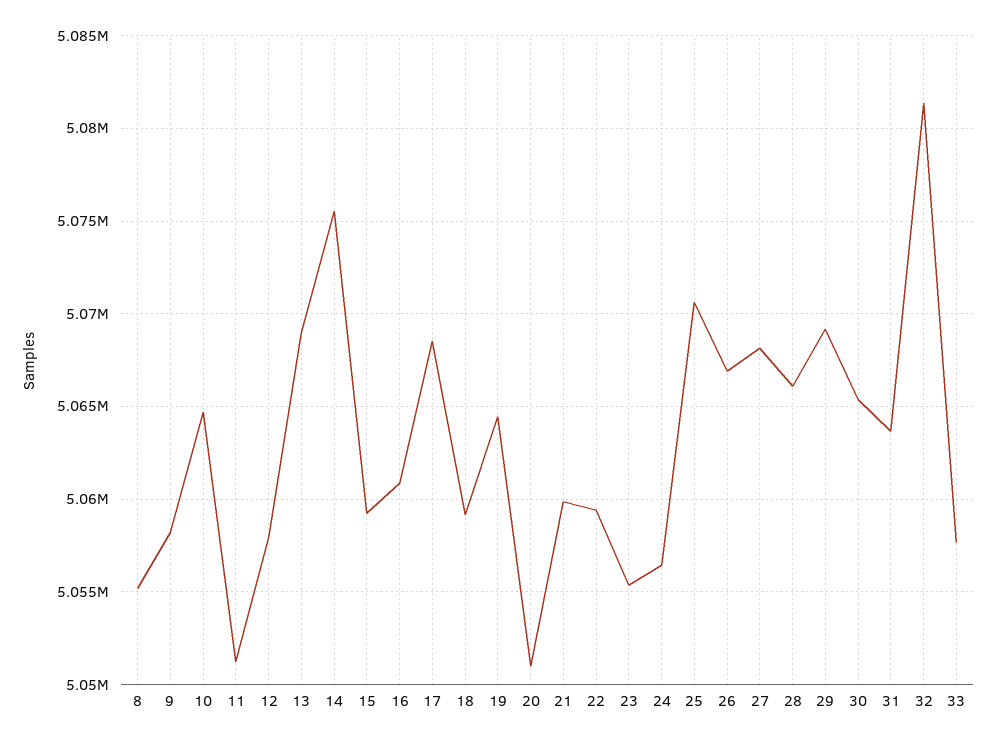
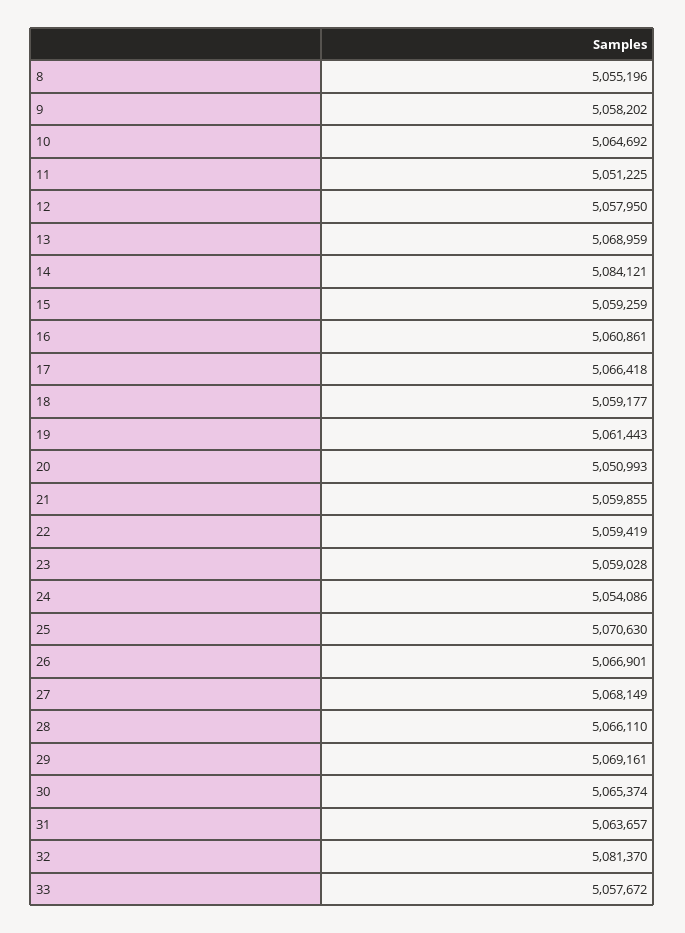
14: 5075500 -> 5084121
17: 5068500 -> 5066418
19: 5064500 -> 5061443
23: 5055500 -> 5059028
24: 5056500 -> 5054086

